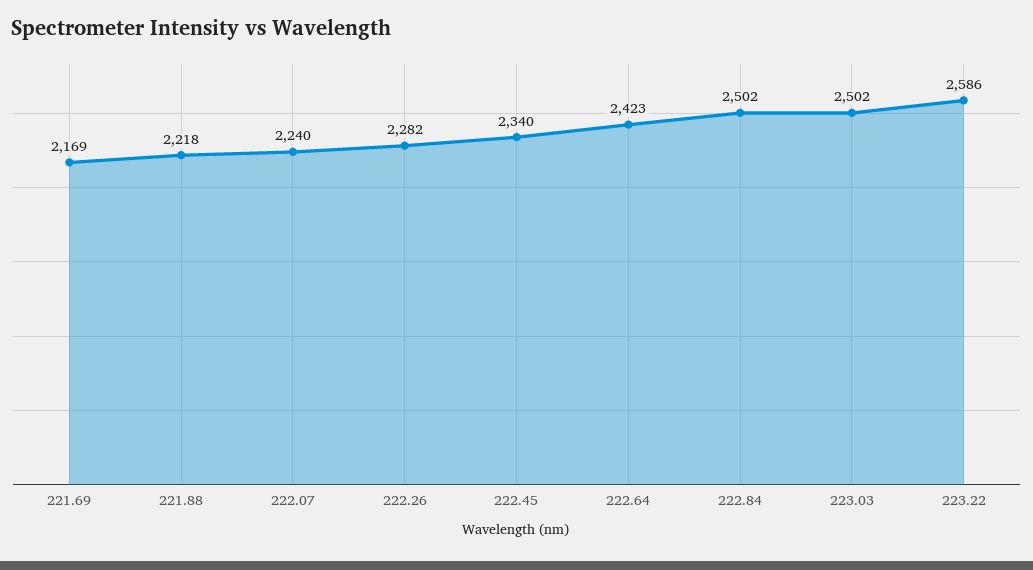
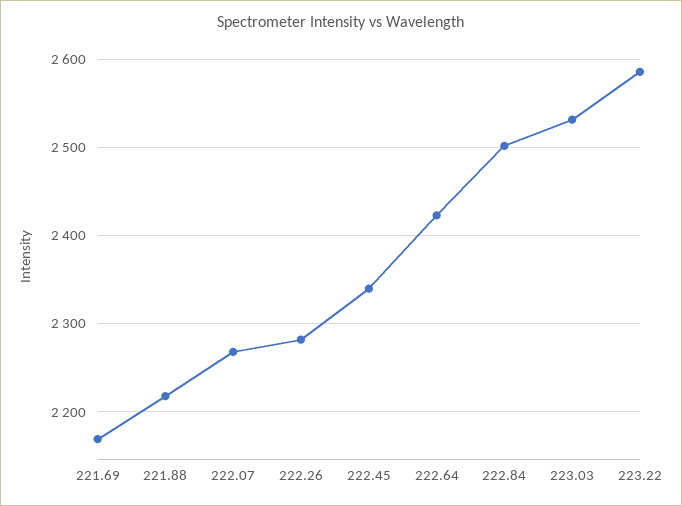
222.07: 2240 -> 2270
223.03: 2502 -> 2530

